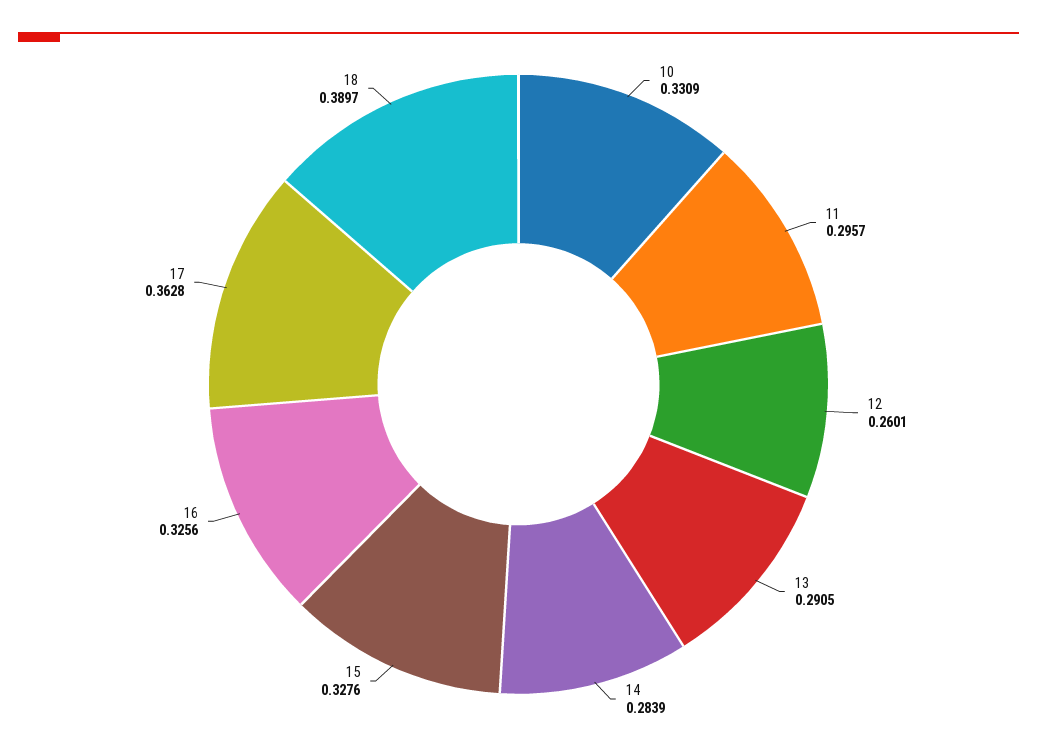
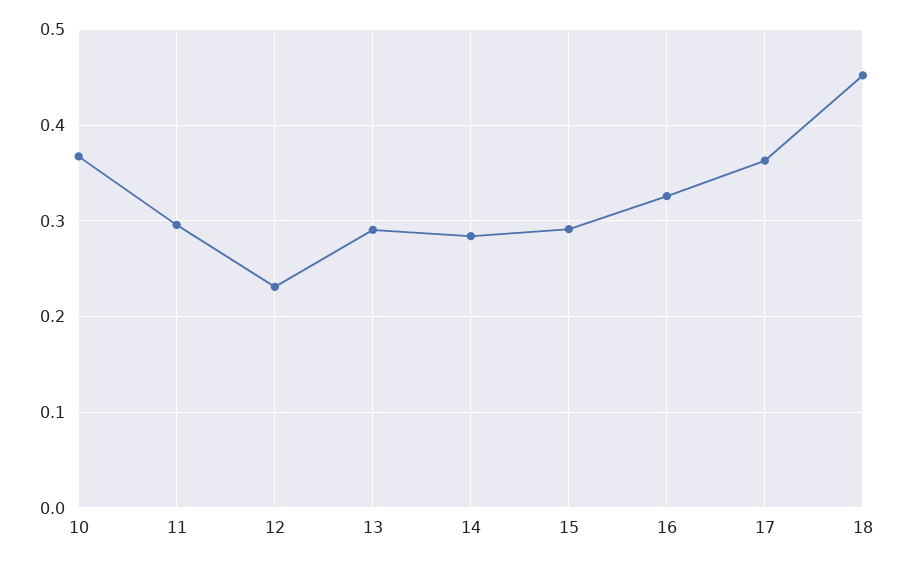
10: 0.3309 -> 0.37
12: 0.2601 -> 0.23
15: 0.3276 -> 0.29
18: 0.3897 -> 0.45

